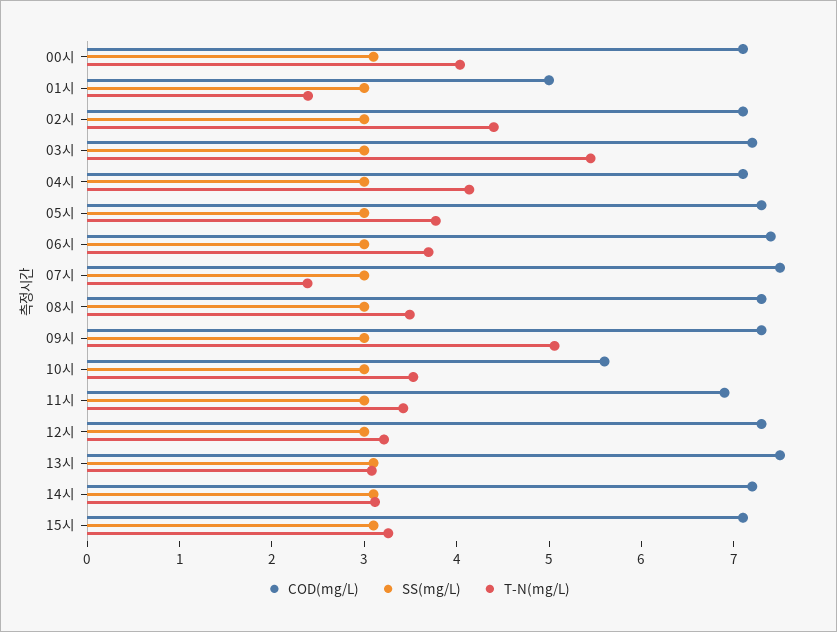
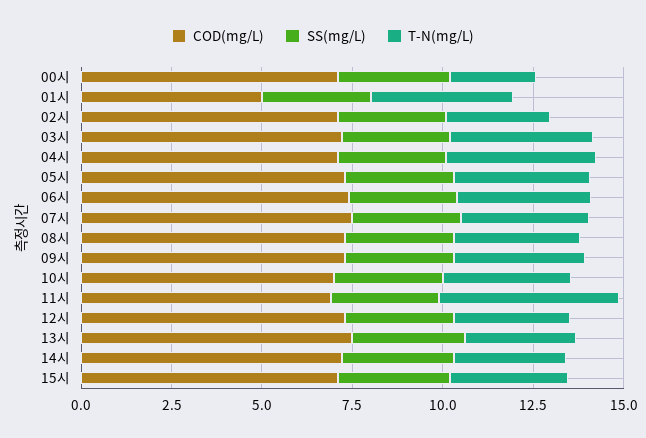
T-N(mg/L), 00시: 4 -> 2.5
T-N(mg/L), 01시: 2.4 -> 4
T-N(mg/L), 02시: 4.4 -> 3
T-N(mg/L), 03시: 5.4 -> 4
T-N(mg/L), 07시: 2.4 -> 3.5
T-N(mg/L), 09시: 5 -> 3.5
COD(mg/L), 10시: 5.6 -> 7
T-N(mg/L), 11시: 3.4 -> 5

